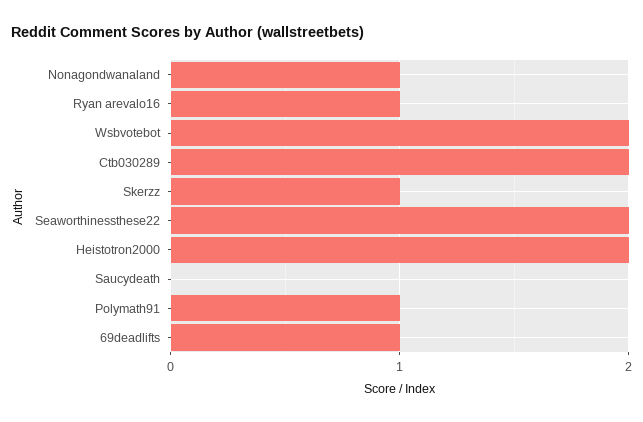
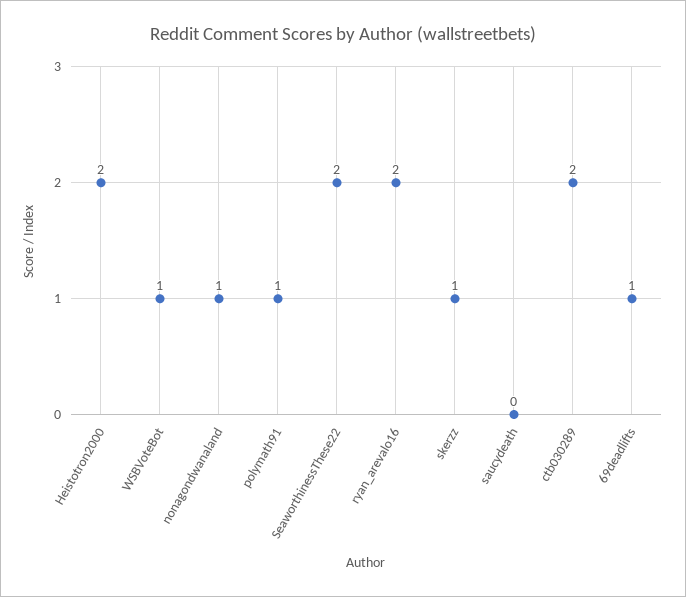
Ryan arevalo16: 1 -> 2
Wsbvotebot: 2 -> 1

